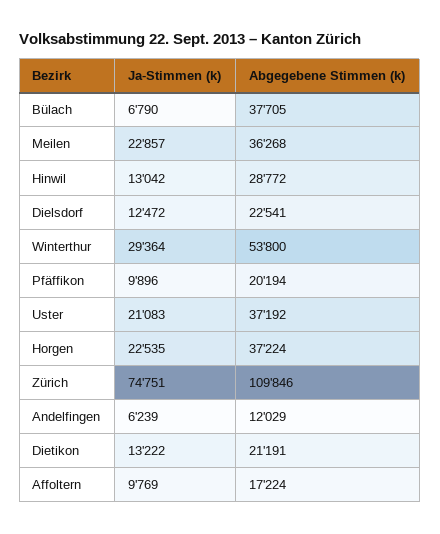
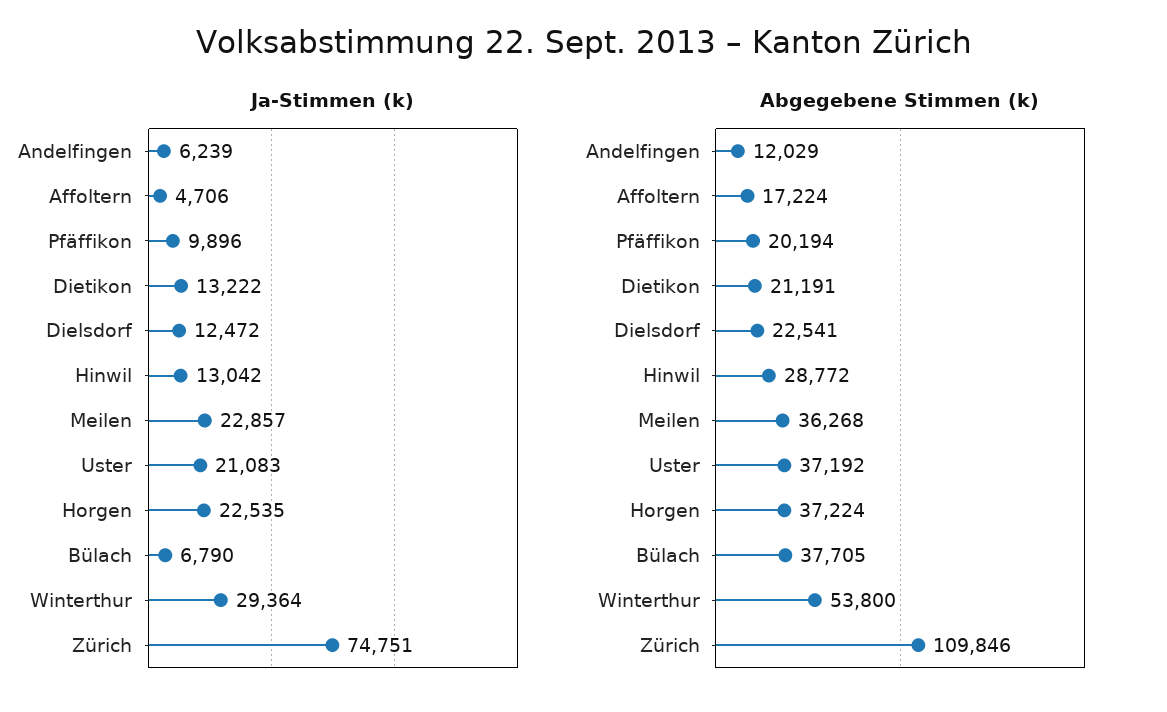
Ja-Stimmen (k), Affoltern: 9769 -> 4706

